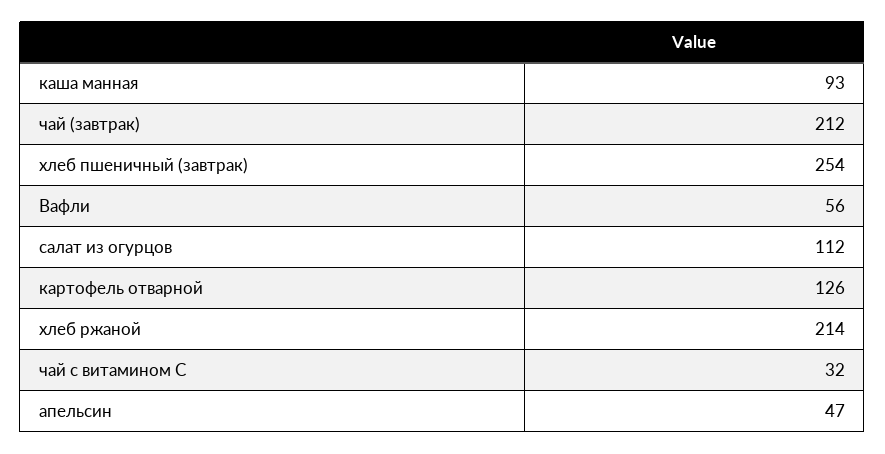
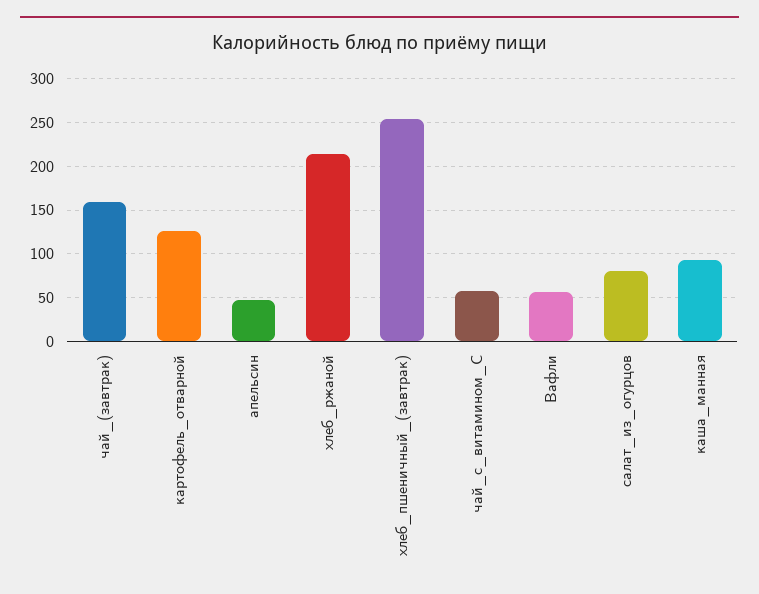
чай (завтрак): 212 -> 160
салат из огурцов: 112 -> 80
чай с витамином С: 32 -> 60

